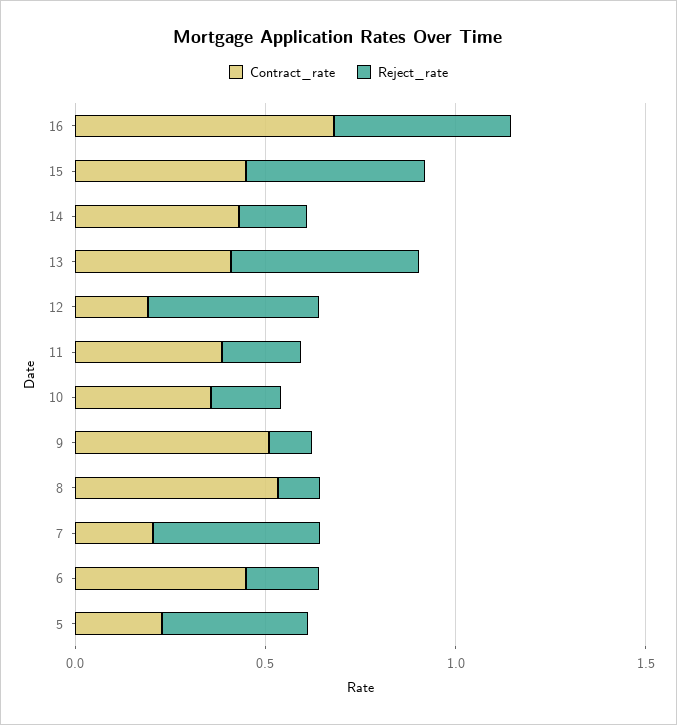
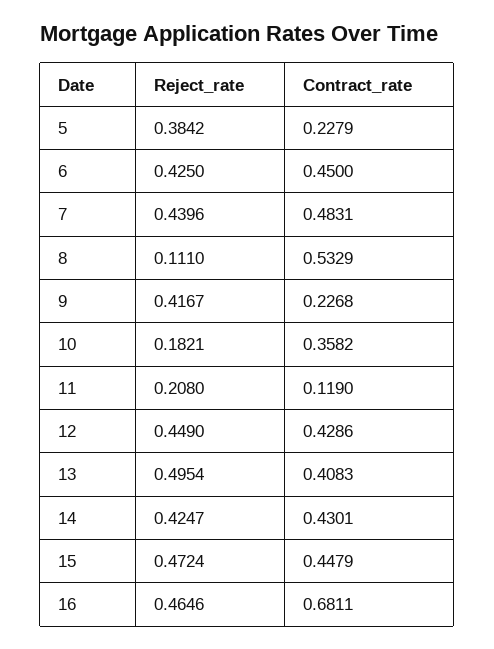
Reject_rate, 14: 0.2 -> 0.4247
Contract_rate, 12: 0.2 -> 0.4286
Contract_rate, 11: 0.4 -> 0.119
Contract_rate, 9: 0.5 -> 0.2268
Reject_rate, 9: 0.1 -> 0.4167
Contract_rate, 7: 0.2 -> 0.4831
Reject_rate, 6: 0.2 -> 0.425

